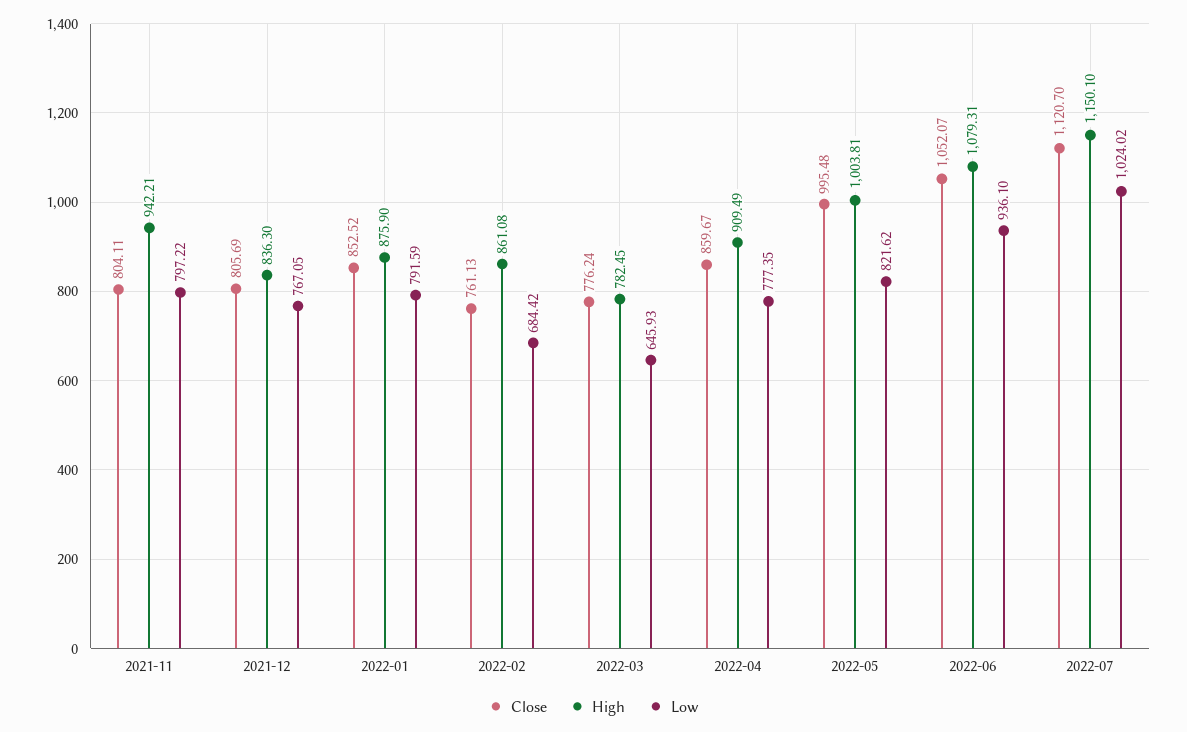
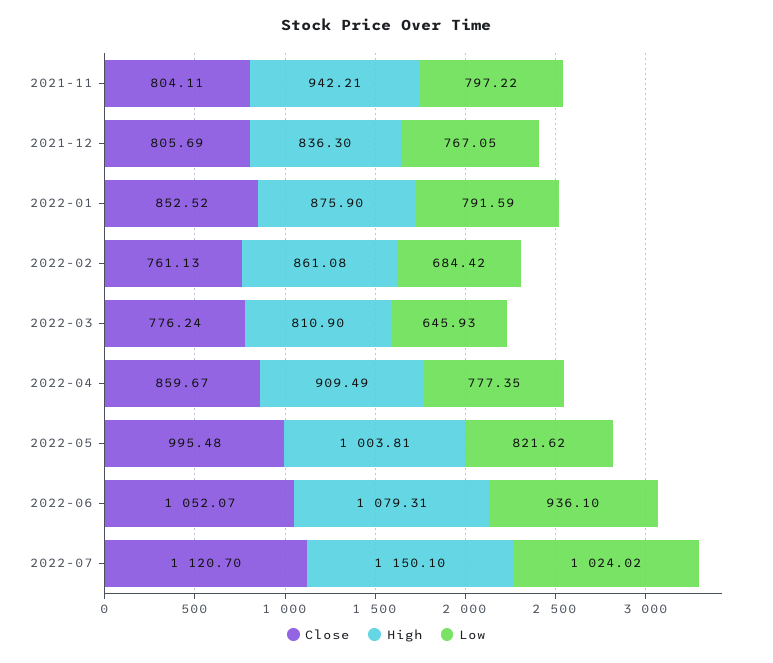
High, 2022-03: 782.45 -> 810.9

